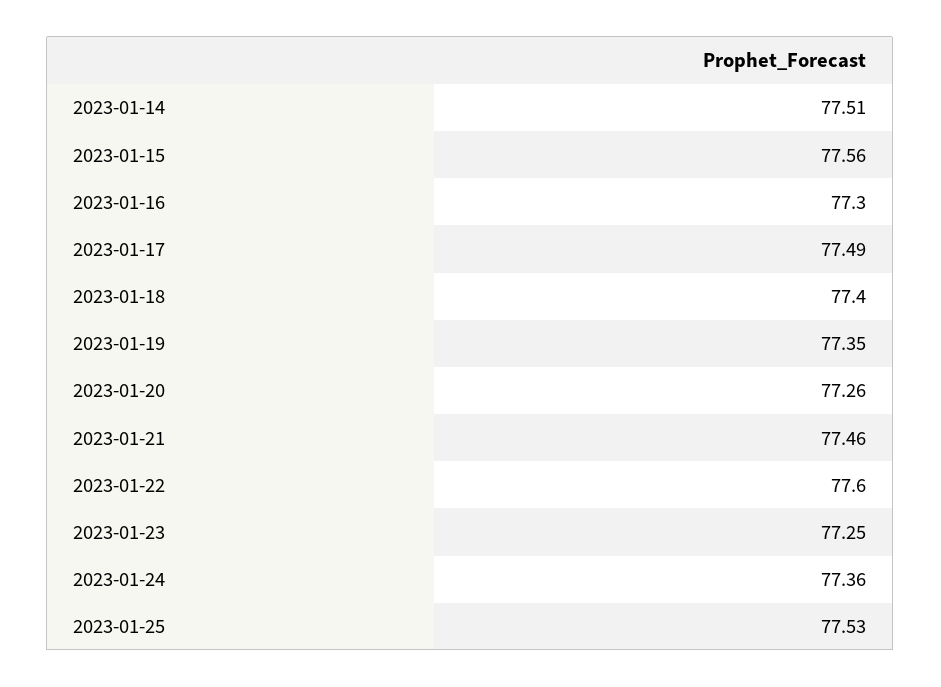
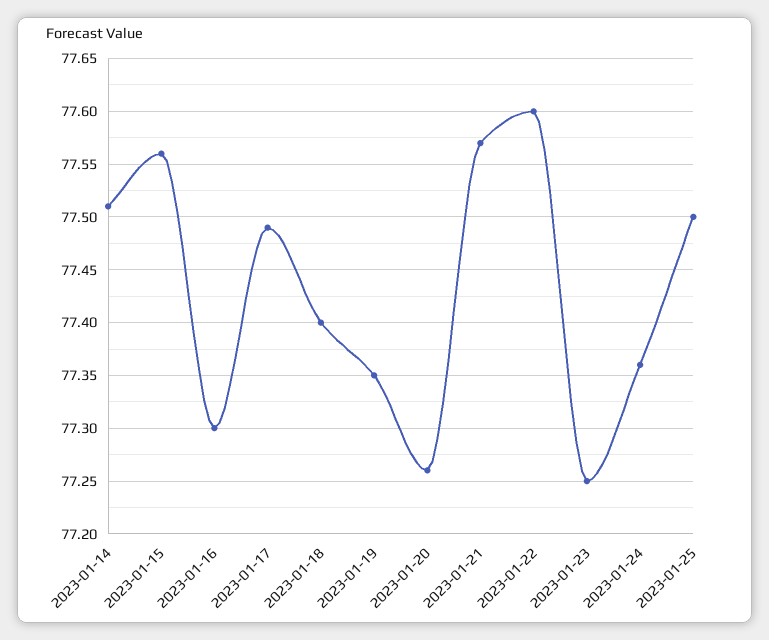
2023-01-21: 77.46 -> 77.57
2023-01-25: 77.53 -> 77.5

